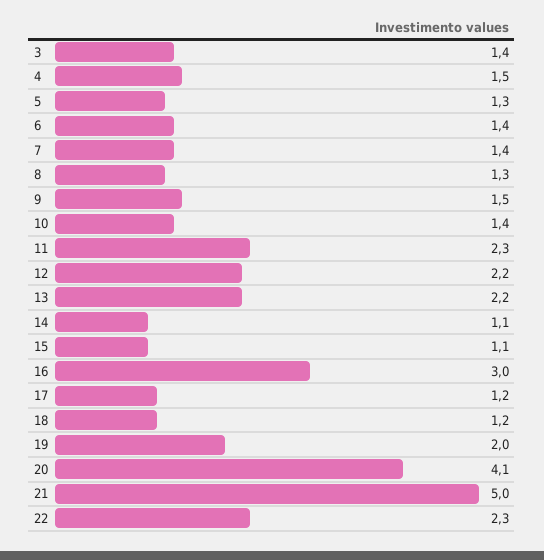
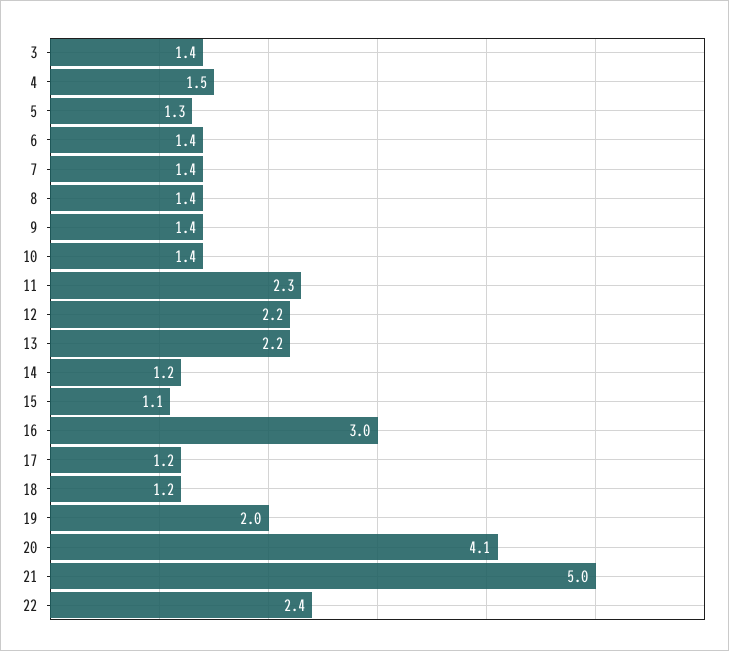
8: 1.3 -> 1.4
9: 1.5 -> 1.4
14: 1.1 -> 1.2
22: 2.3 -> 2.4

